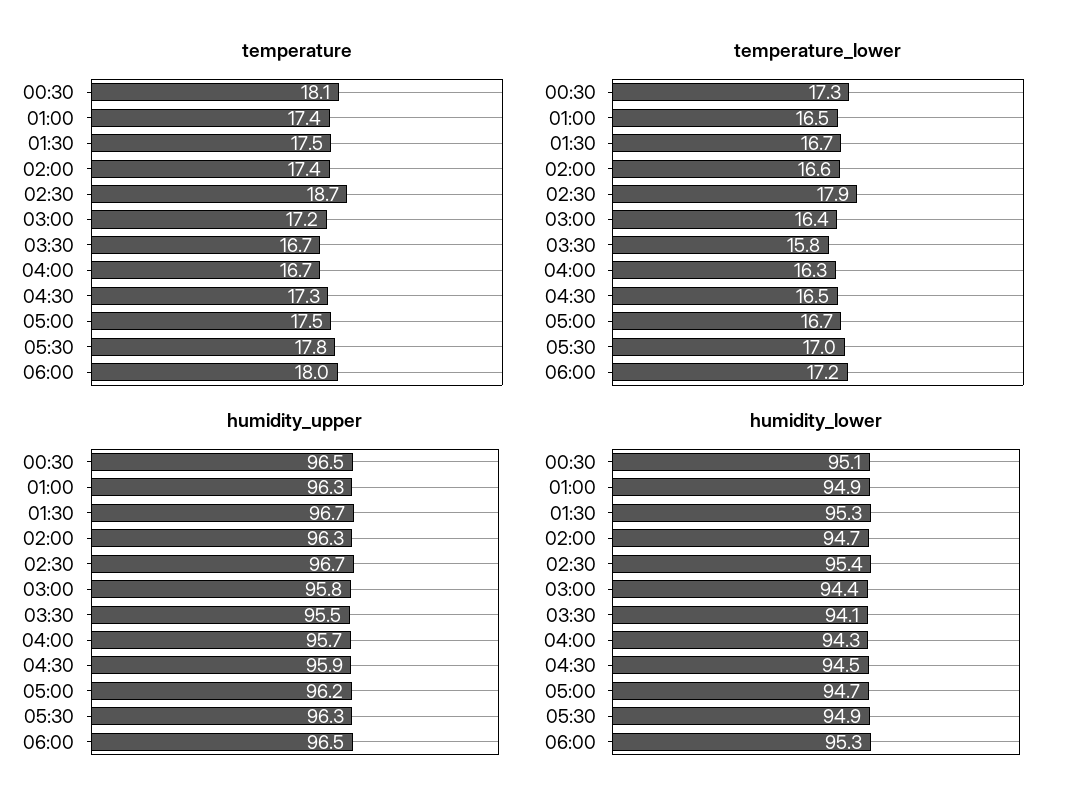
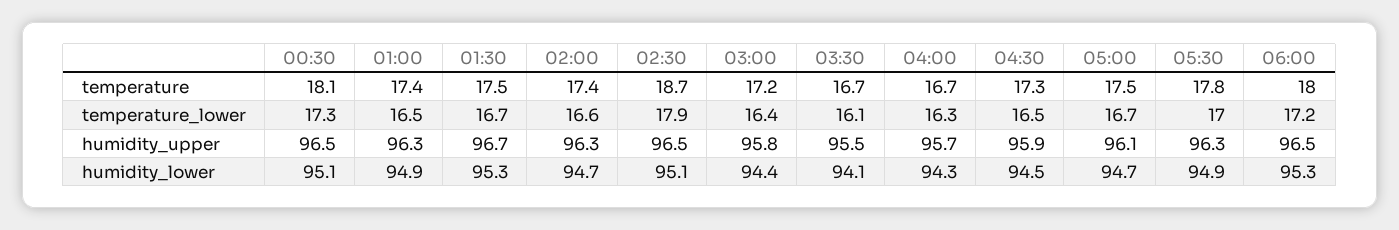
temperature_lower, 03:30: 15.8 -> 16.1
humidity_upper, 02:30: 96.7 -> 96.5
humidity_upper, 05:00: 96.2 -> 96.1
humidity_lower, 02:30: 95.4 -> 95.1

